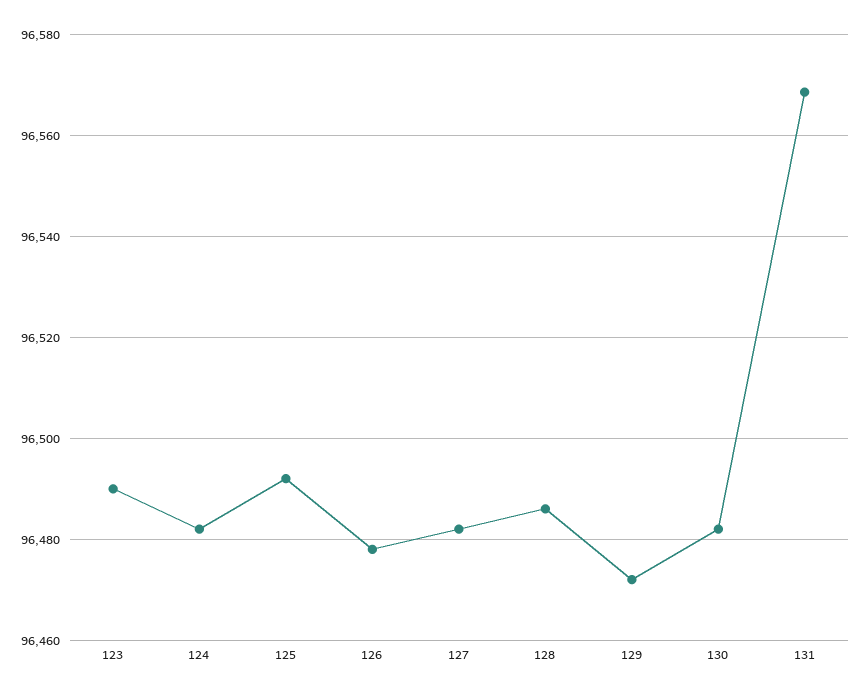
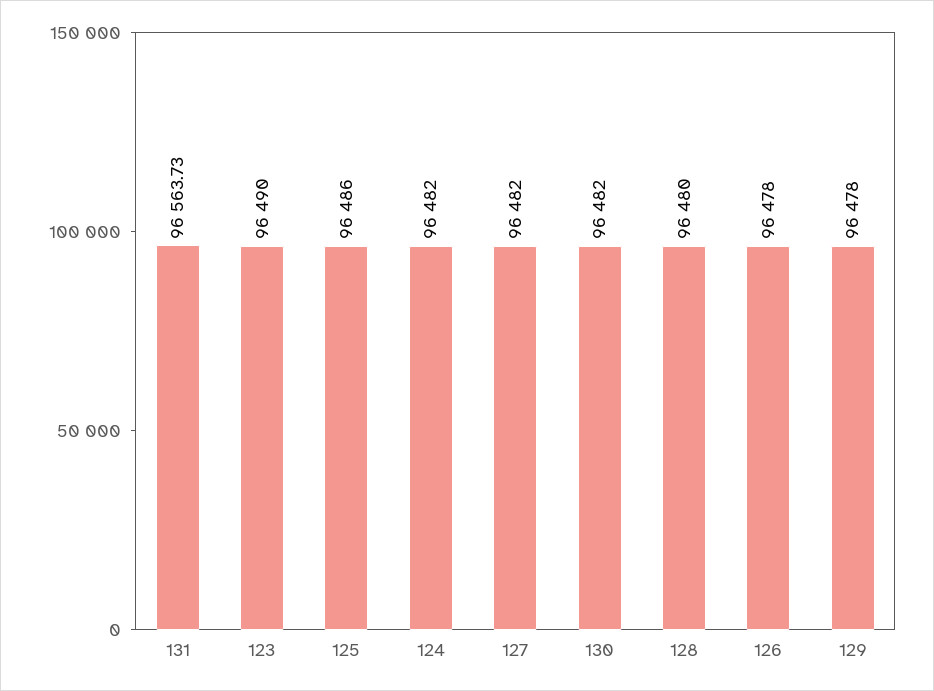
125: 96492 -> 96486
128: 96486 -> 96480
129: 96472 -> 96478
131: 96568 -> 96563.73

